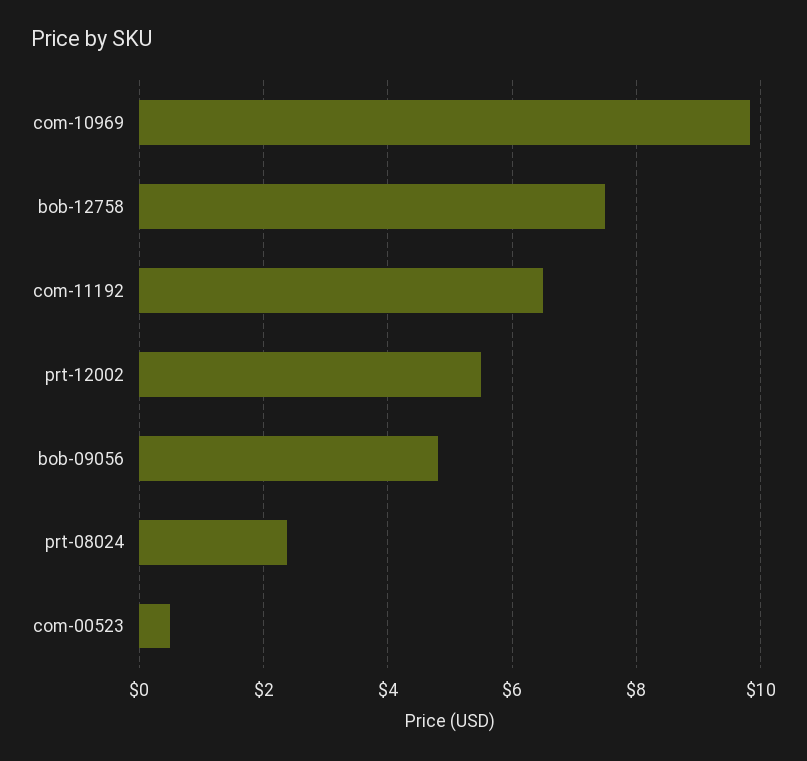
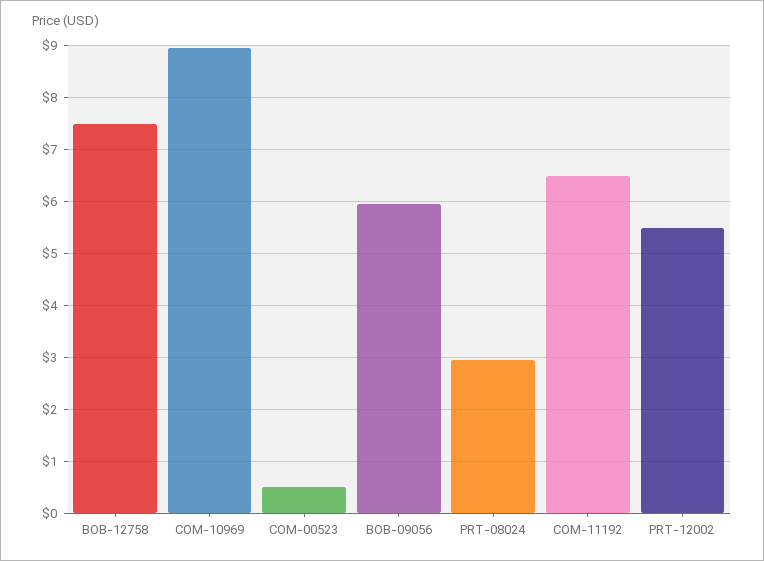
com-10969: 9.8 -> 9
bob-09056: 4.8 -> 6
prt-08024: 2.4 -> 3

